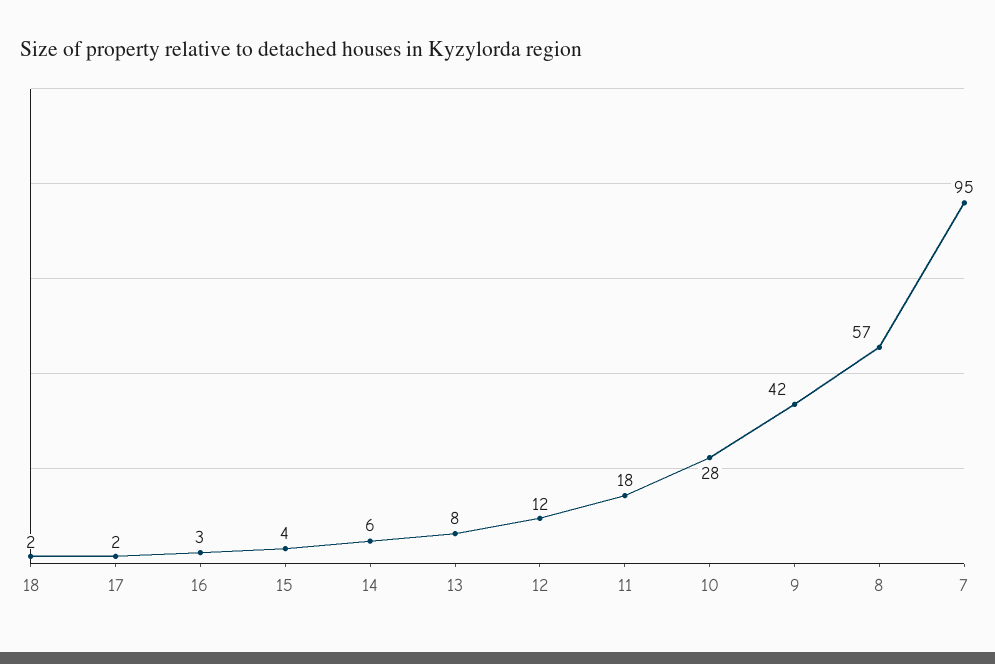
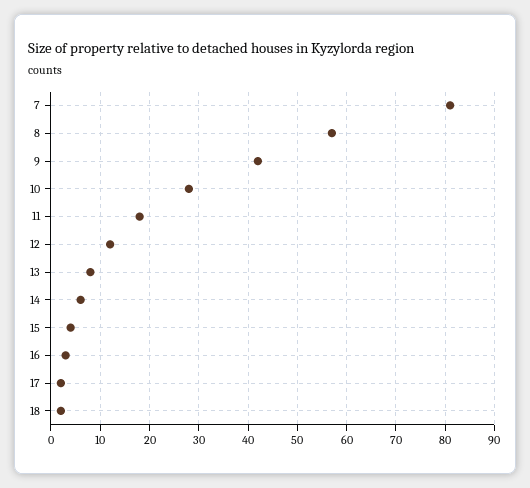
7: 95 -> 80

